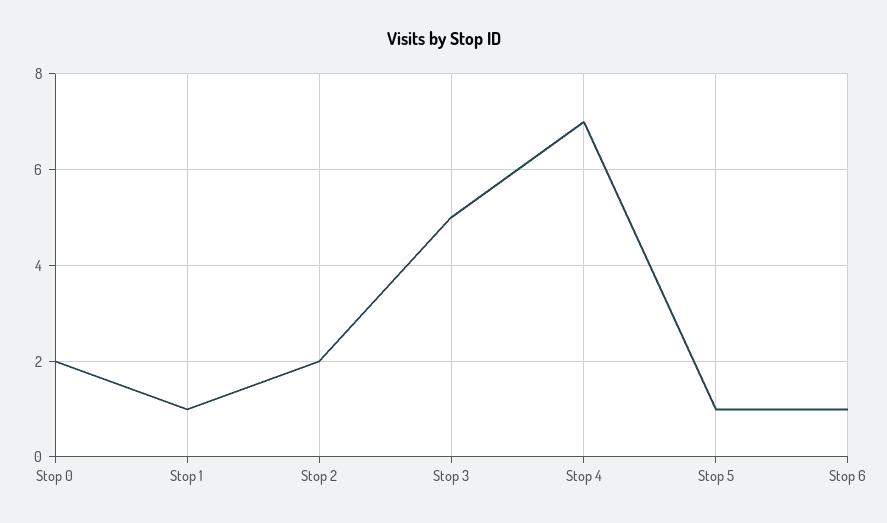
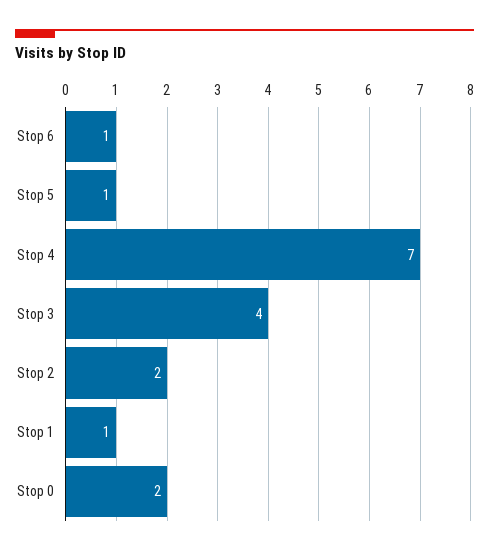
Stop 3: 5 -> 4

